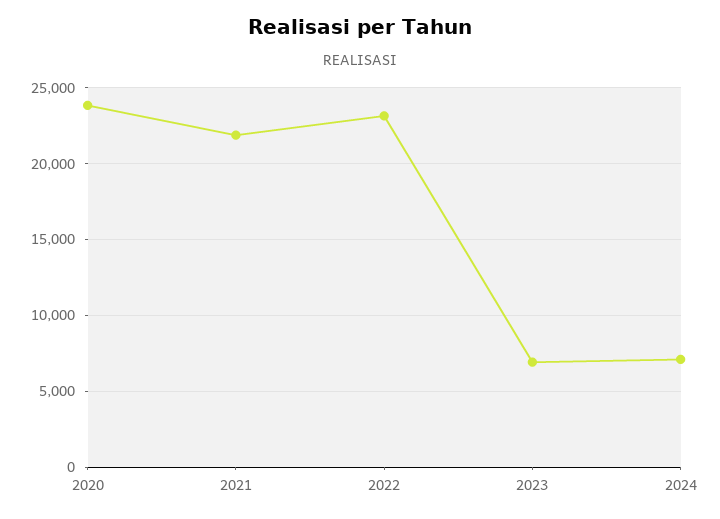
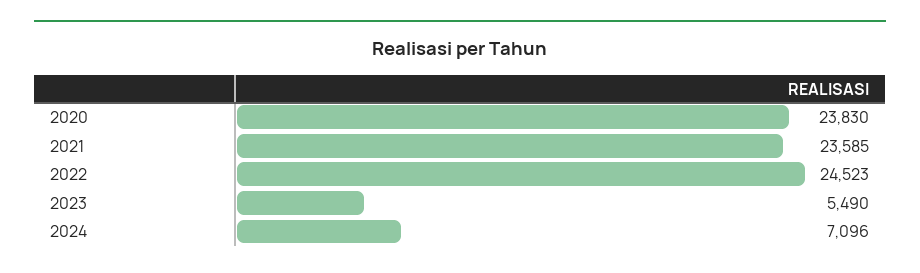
2021: 22000 -> 23585
2022: 23000 -> 24523
2023: 7000 -> 5490

